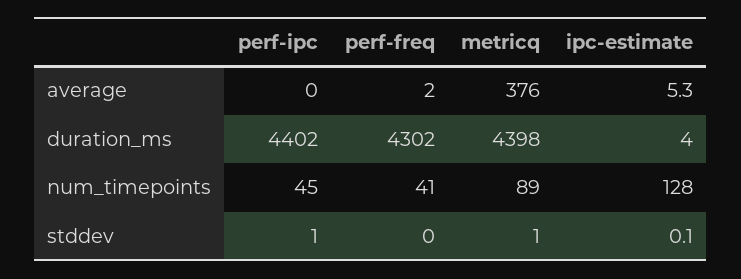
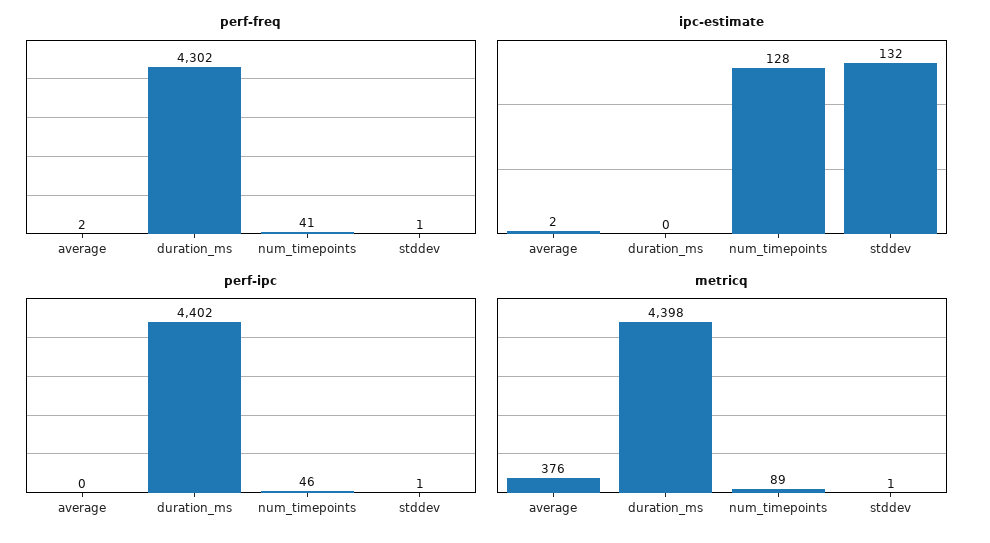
ipc-estimate, average: 5.3 -> 2
ipc-estimate, duration_ms: 4 -> 0
perf-ipc, num_timepoints: 45 -> 46
perf-freq, stddev: 0 -> 1
ipc-estimate, stddev: 0.1 -> 132

